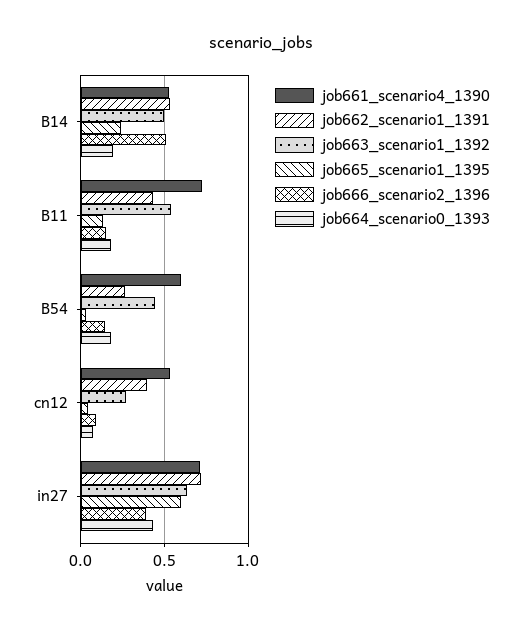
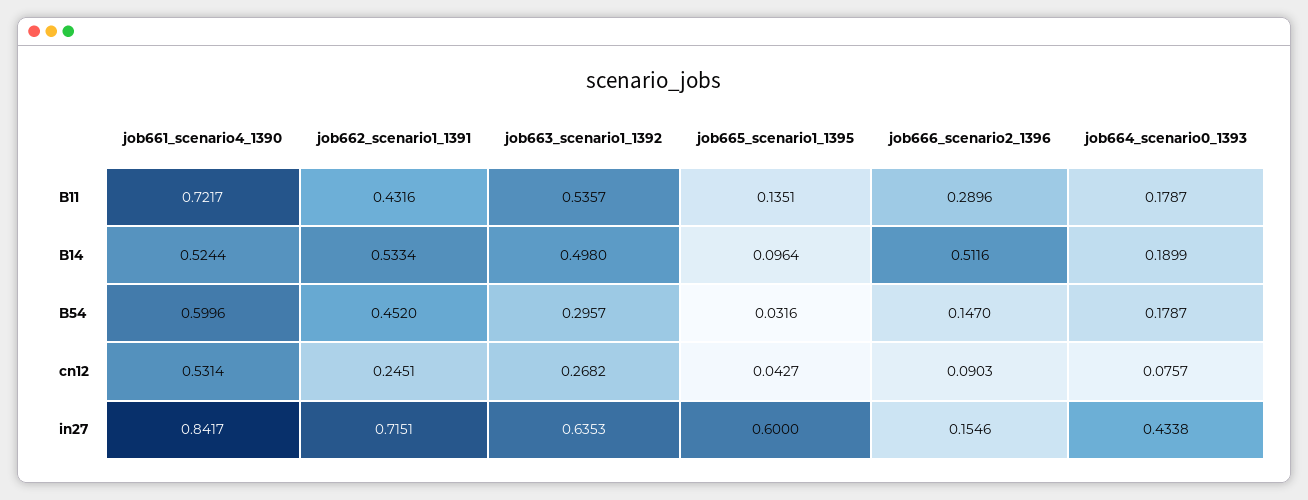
job665_scenario1_1395, B14: 0.25 -> 0.0964
job666_scenario2_1396, B11: 0.15 -> 0.2896
job662_scenario1_1391, B54: 0.25 -> 0.452
job663_scenario1_1392, B54: 0.45 -> 0.2957
job662_scenario1_1391, cn12: 0.4 -> 0.2451
job661_scenario4_1390, in27: 0.7 -> 0.8417
job666_scenario2_1396, in27: 0.4 -> 0.1546

